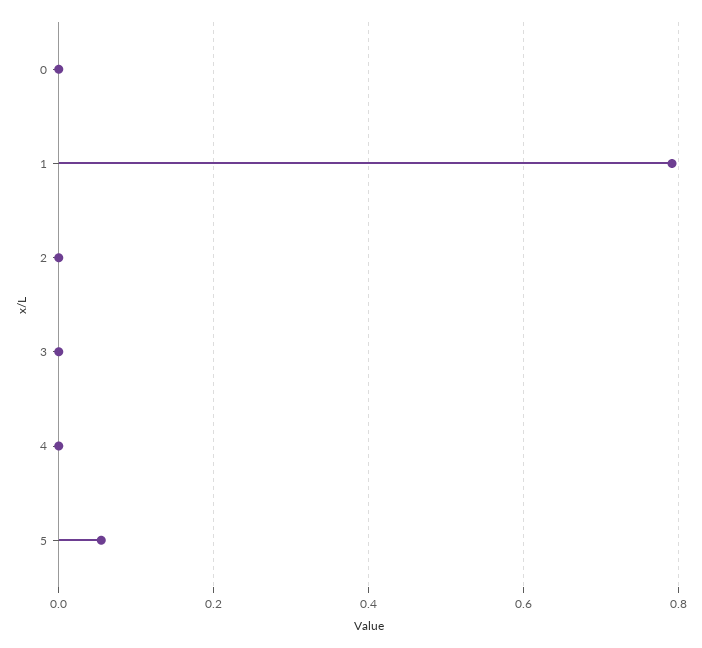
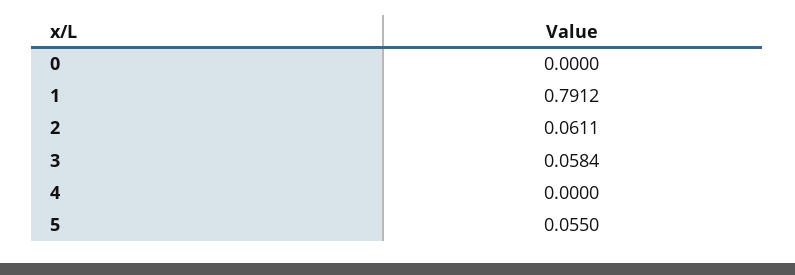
2: 0 -> 0.0611
3: 0 -> 0.0584

